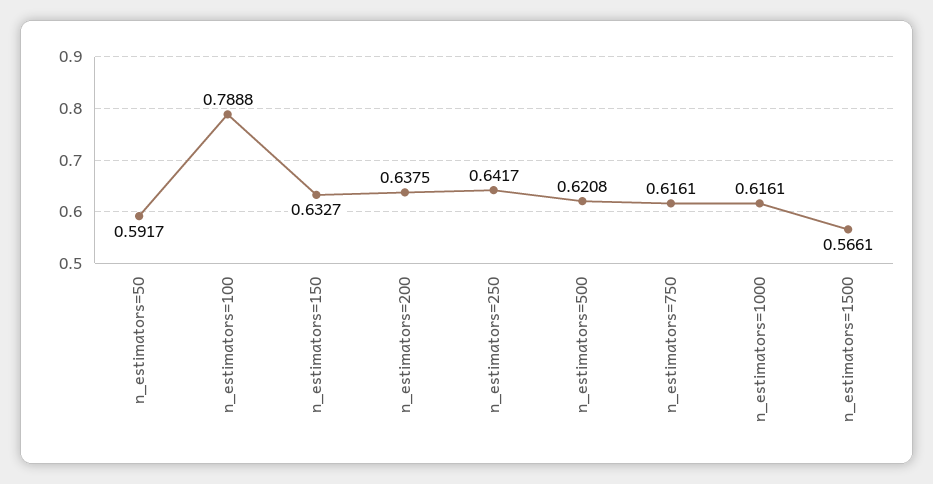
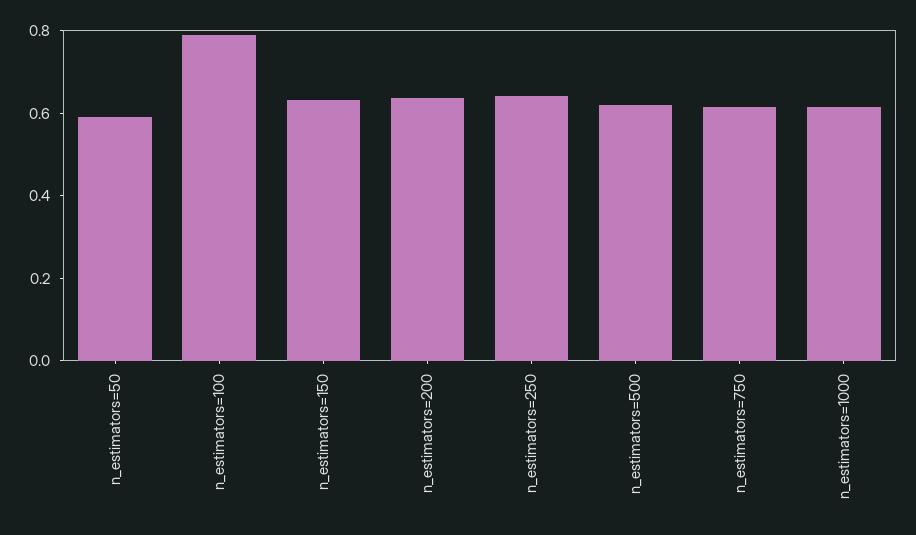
n_estimators=1500: 0.5661 -> none

